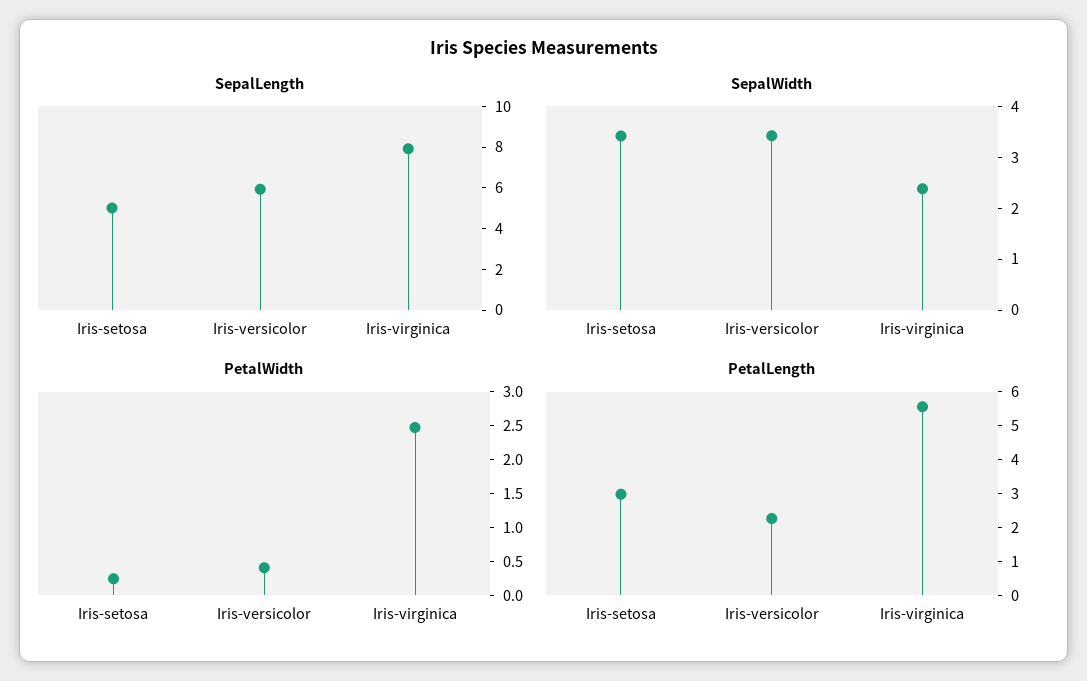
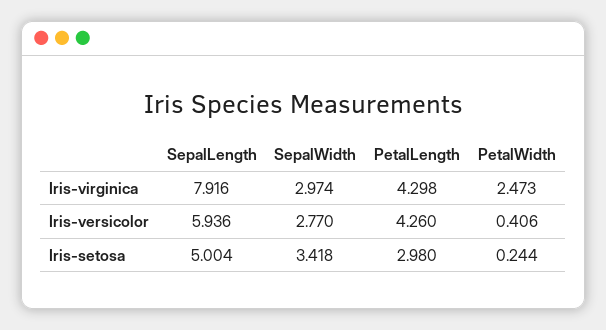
SepalWidth, Iris-versicolor: 3.4 -> 2.77
SepalWidth, Iris-virginica: 2.4 -> 2.974
PetalLength, Iris-versicolor: 2.25 -> 4.26
PetalLength, Iris-virginica: 5.5 -> 4.298

